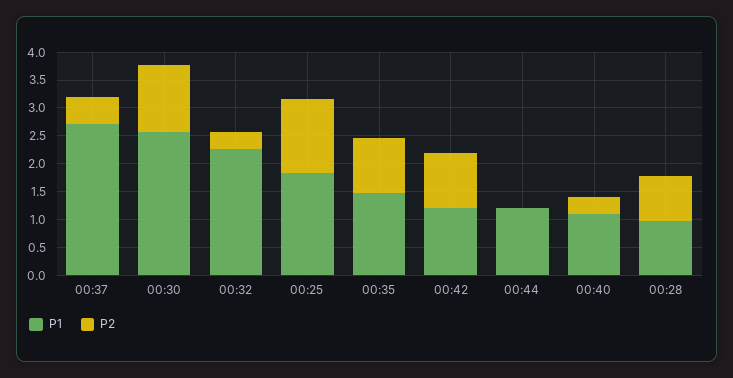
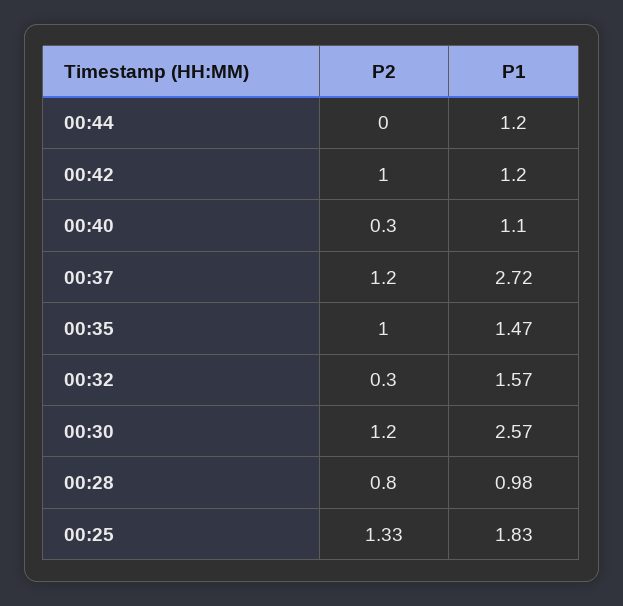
P2, 00:37: 0.5 -> 1.2
P1, 00:32: 2.25 -> 1.57

